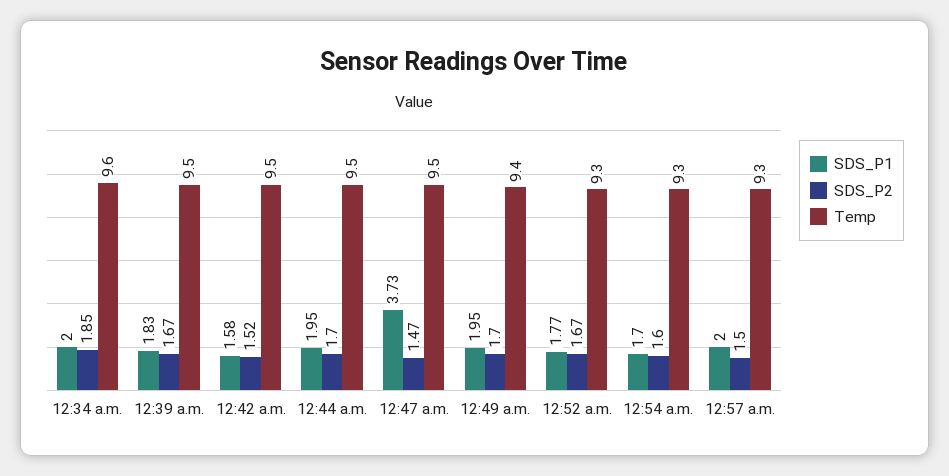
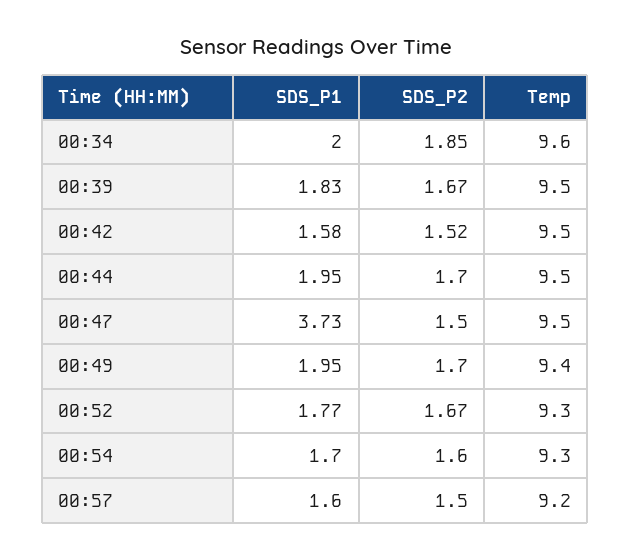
SDS_P2, 12:47 a.m.: 1.47 -> 1.5
SDS_P1, 12:57 a.m.: 2 -> 1.6
Temp, 12:57 a.m.: 9.3 -> 9.2

